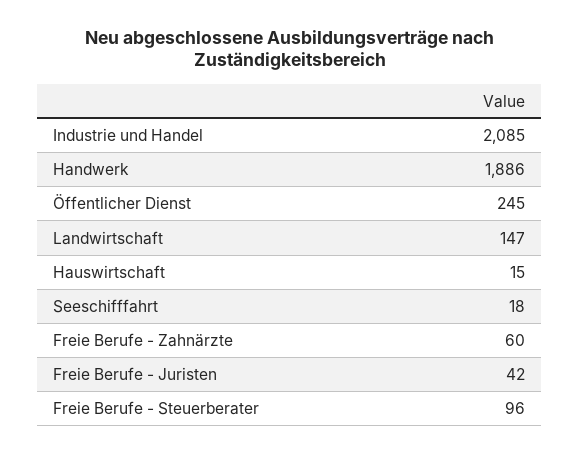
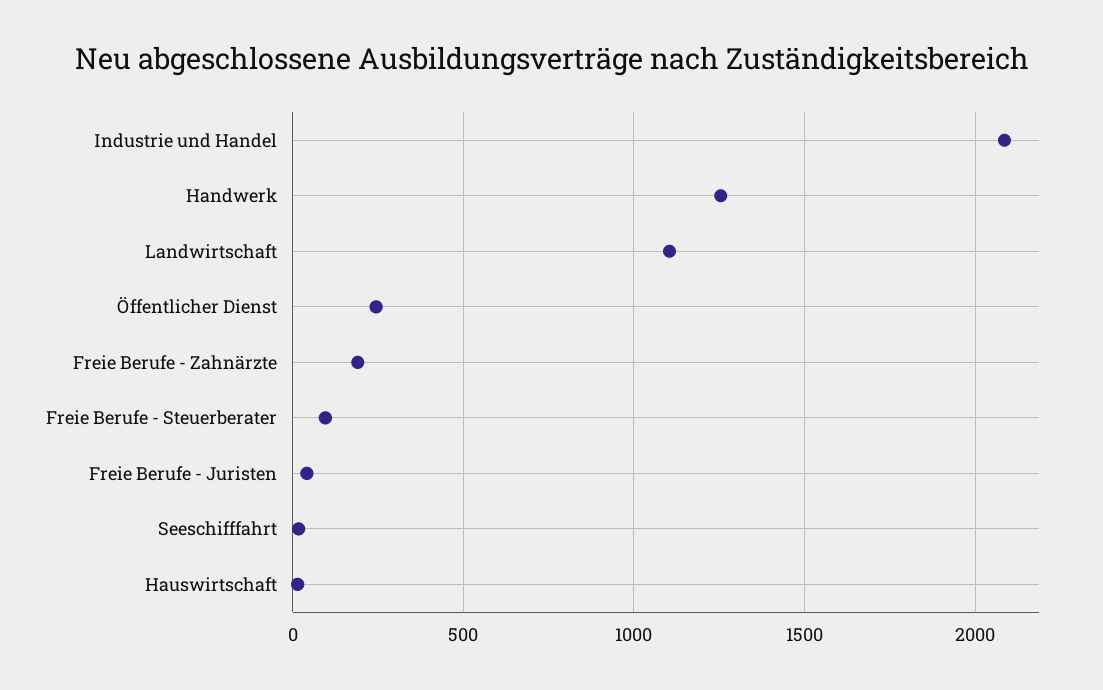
Handwerk: 1886 -> 1250
Landwirtschaft: 147 -> 1100
Freie Berufe - Zahnärzte: 60 -> 200

